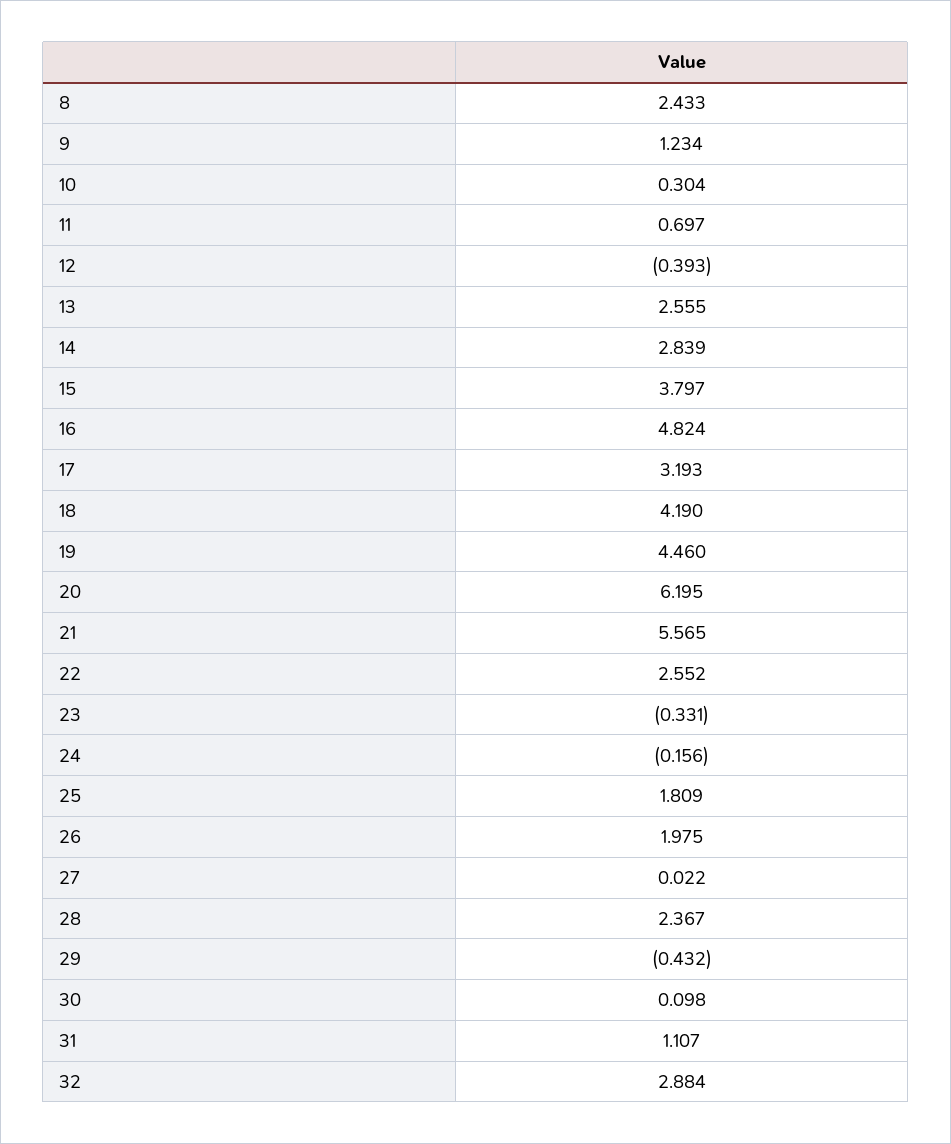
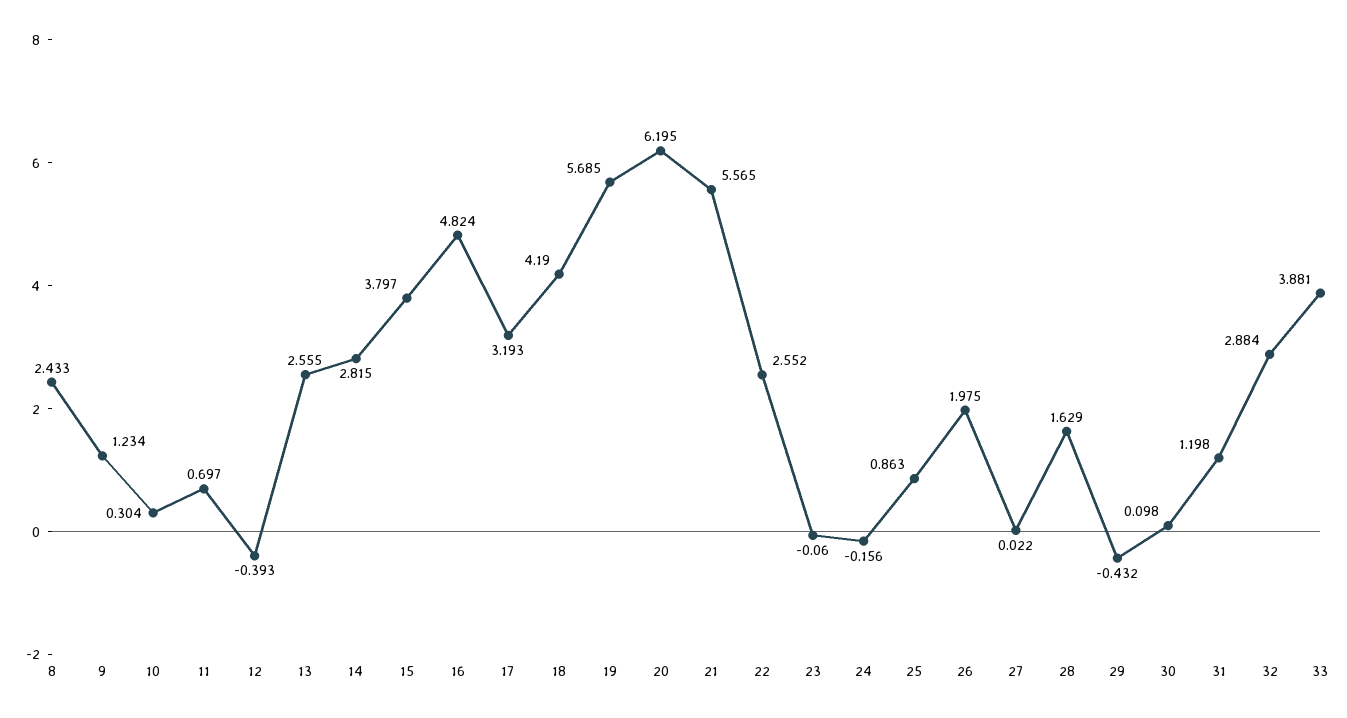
14: 2.839 -> 2.815
19: 4.46 -> 5.685
23: -0.331 -> -0.06
25: 1.809 -> 0.863
28: 2.367 -> 1.629
31: 1.107 -> 1.198
33: none -> 3.881

